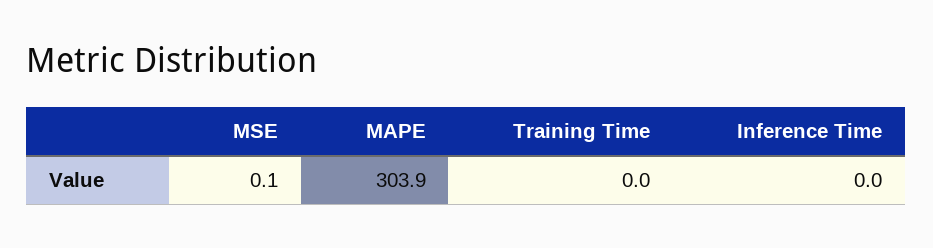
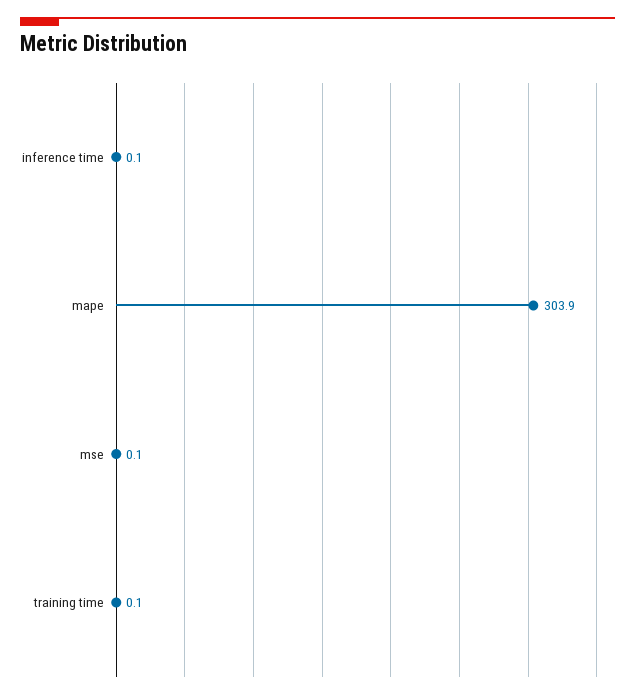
Training Time: 0 -> 0.1
Inference Time: 0 -> 0.1

